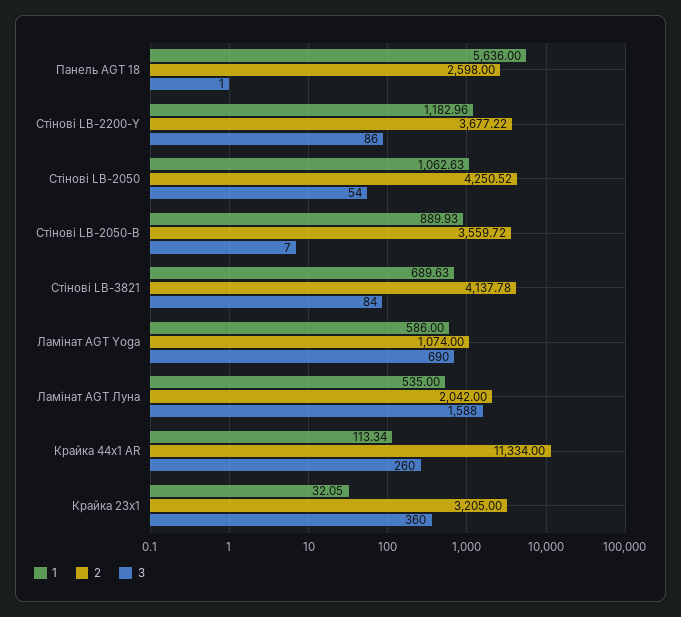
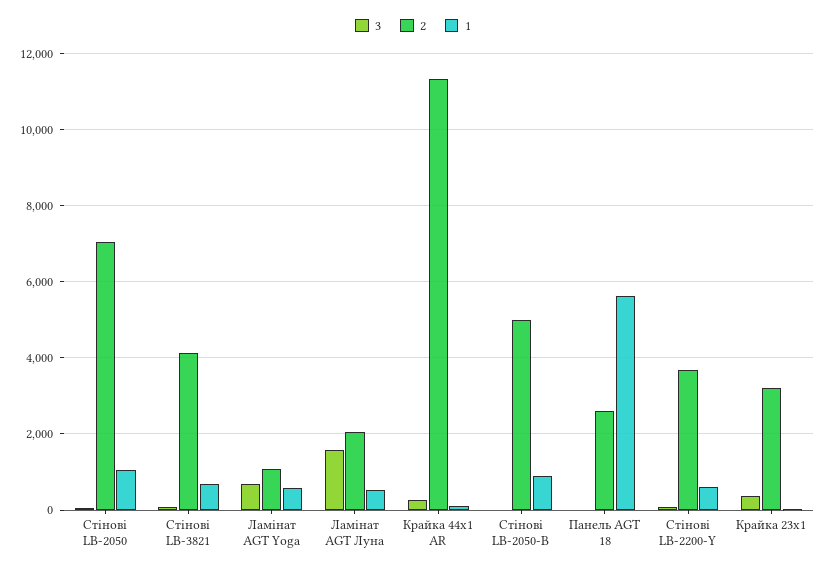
1, Стінові LB-2200-Y: 1182.96 -> 600
2, Стінові LB-2050: 4250.52 -> 7000
2, Стінові LB-2050-В: 3559.72 -> 5000

